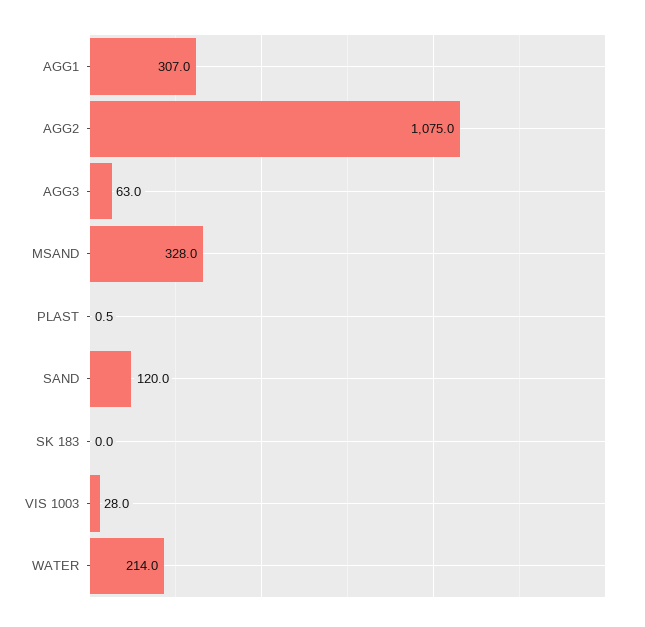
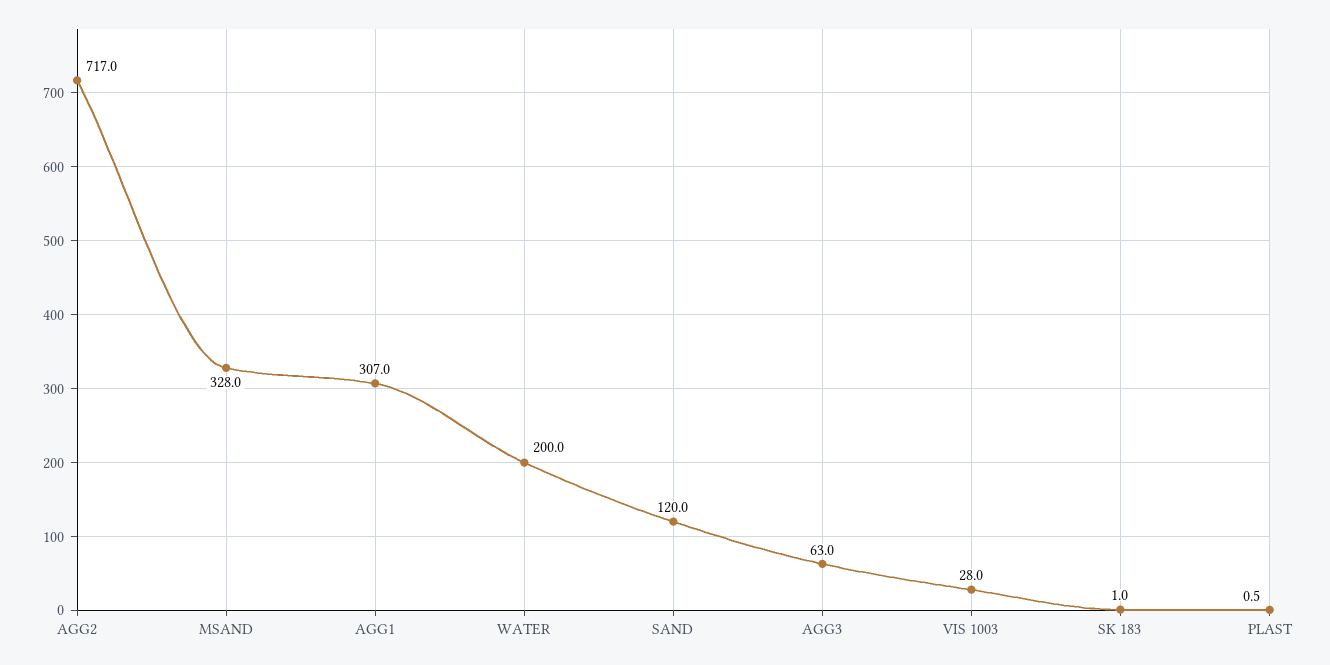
AGG2: 1075 -> 717
SK 183: 0 -> 1
WATER: 214 -> 200

